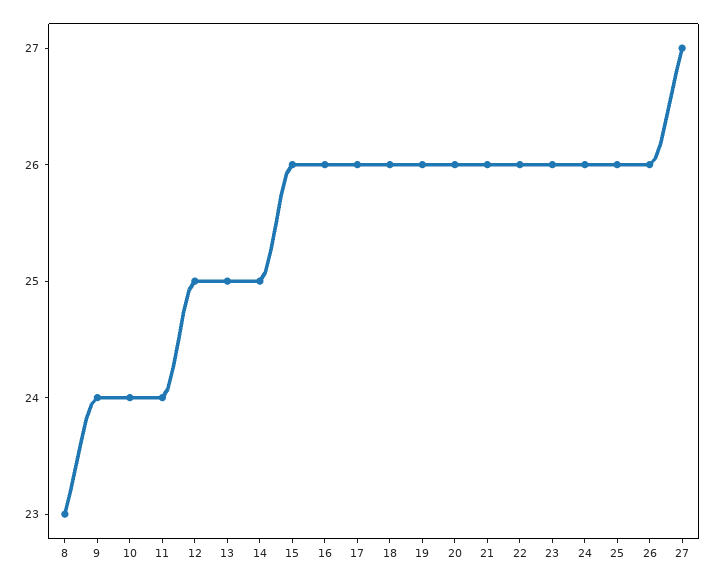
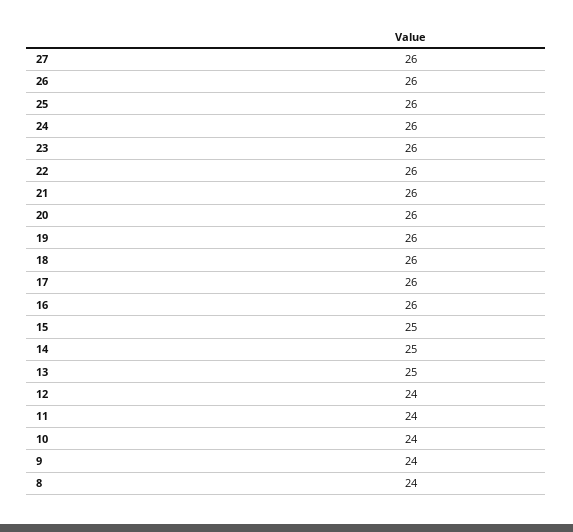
8: 23 -> 24
12: 25 -> 24
15: 26 -> 25
27: 27 -> 26

